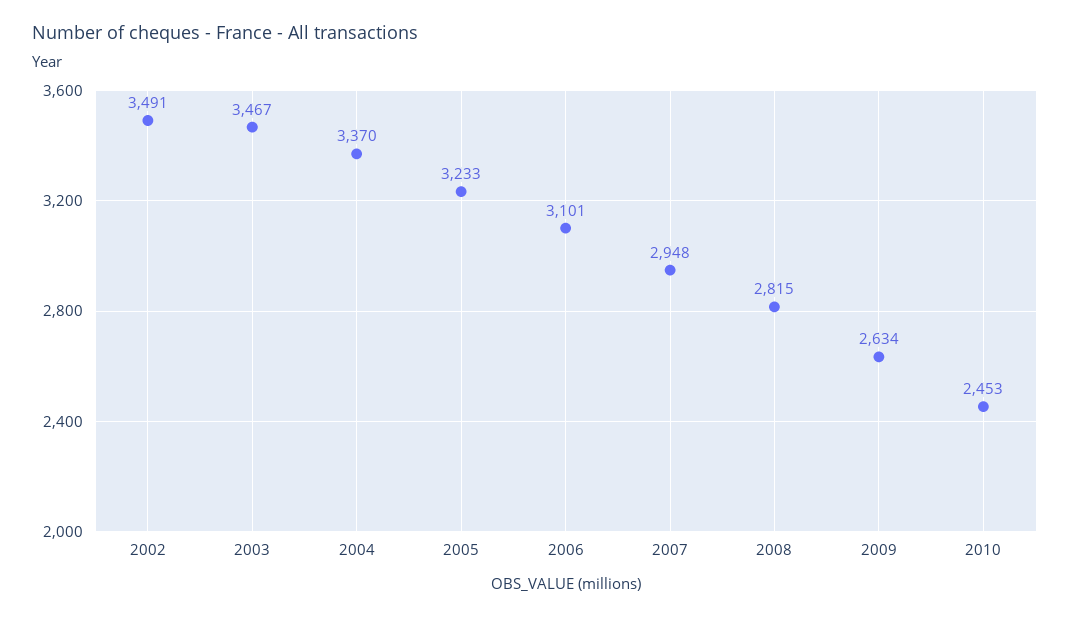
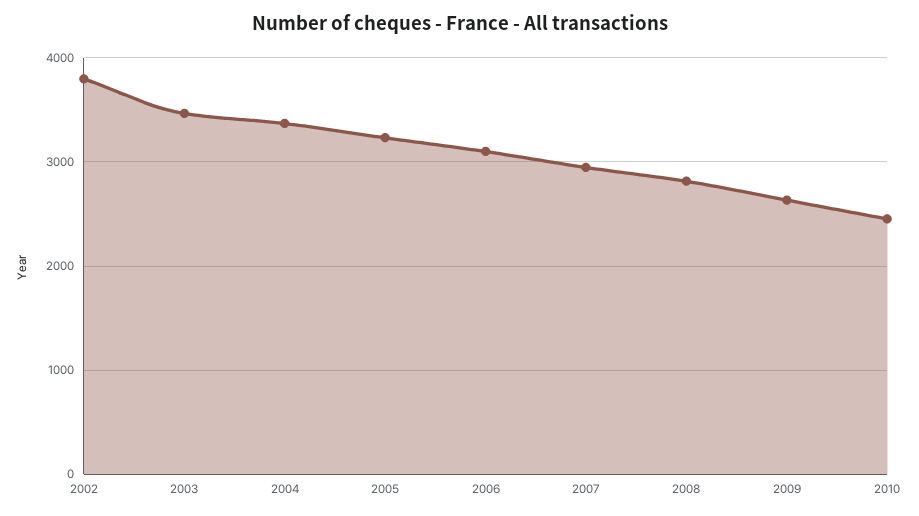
2002: 3491 -> 3800

